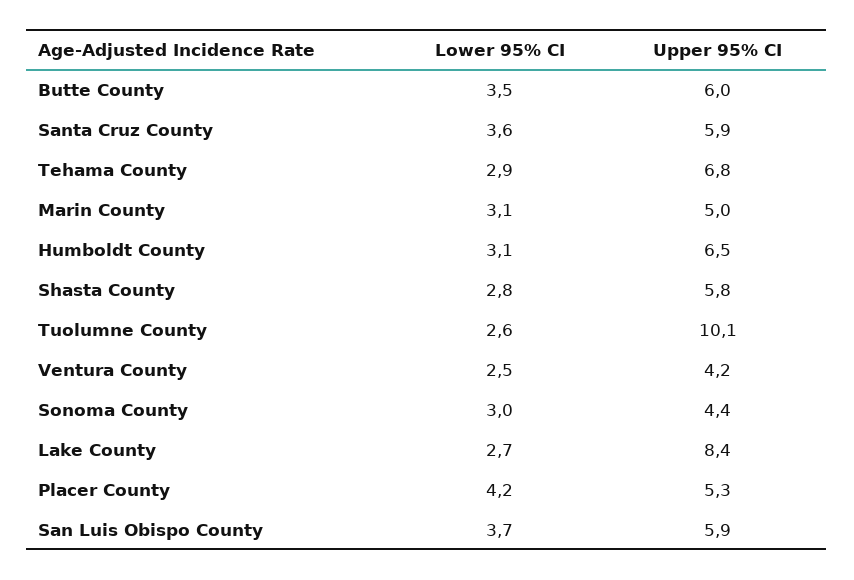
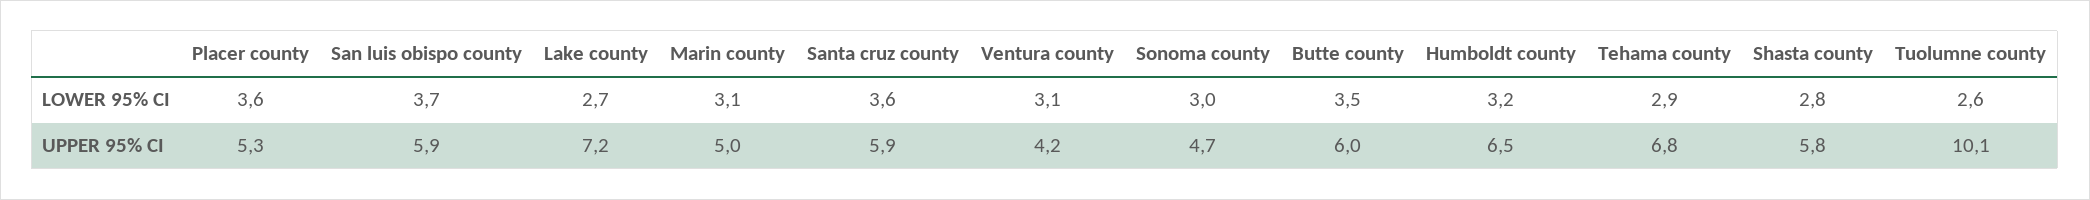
Lower 95% CI, Humboldt County: 3.1 -> 3.2
Lower 95% CI, Ventura County: 2.5 -> 3.1
Upper 95% CI, Sonoma County: 4.4 -> 4.7
Upper 95% CI, Lake County: 8.4 -> 7.2
Lower 95% CI, Placer County: 4.2 -> 3.6

